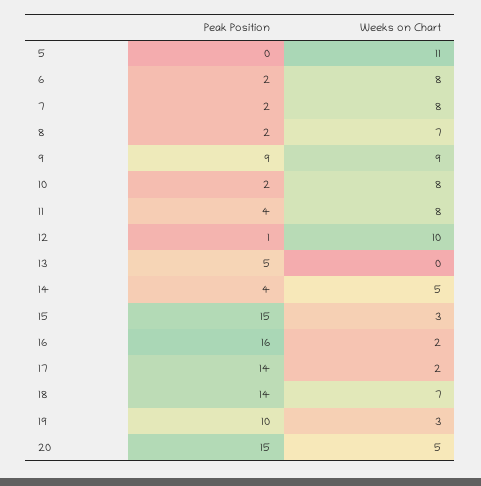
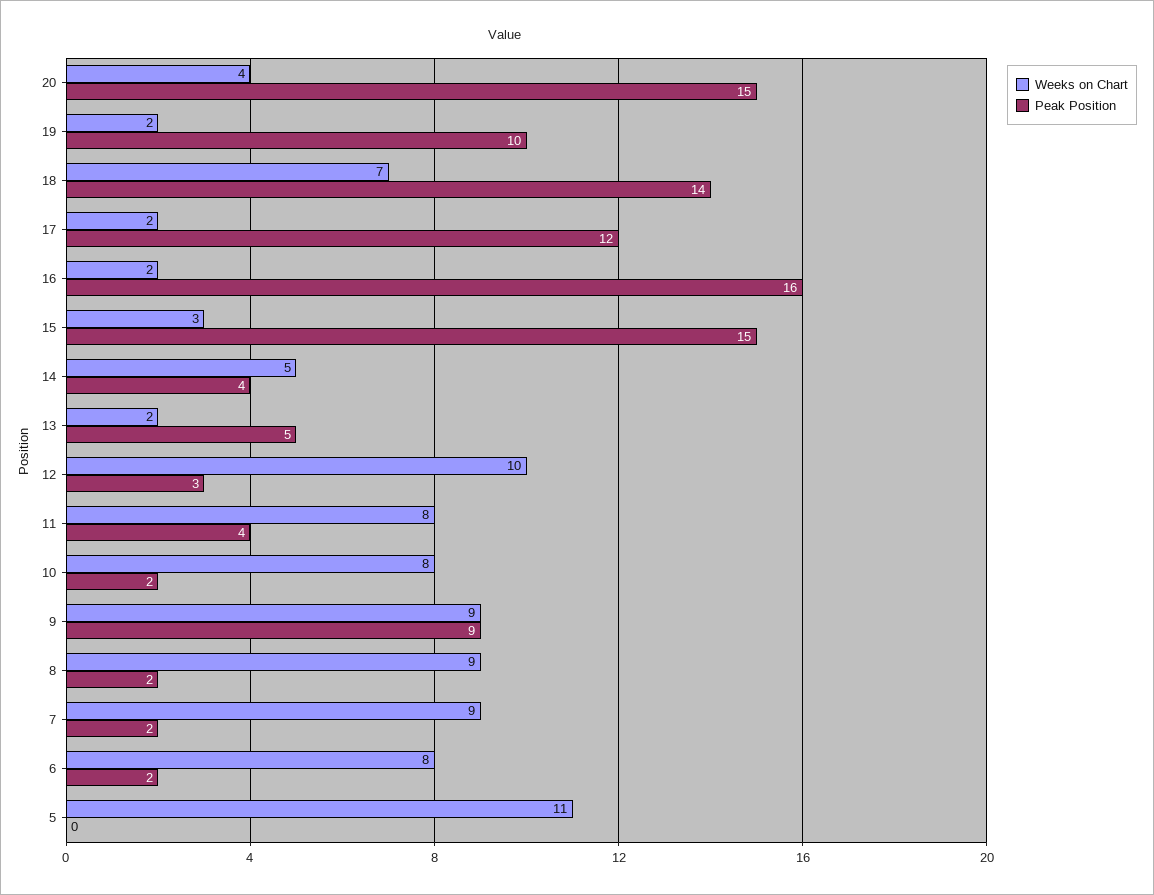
Weeks on Chart, 7: 8 -> 9
Weeks on Chart, 8: 7 -> 9
Peak Position, 12: 1 -> 3
Weeks on Chart, 13: 0 -> 2
Peak Position, 17: 14 -> 12
Weeks on Chart, 19: 3 -> 2
Weeks on Chart, 20: 5 -> 4

